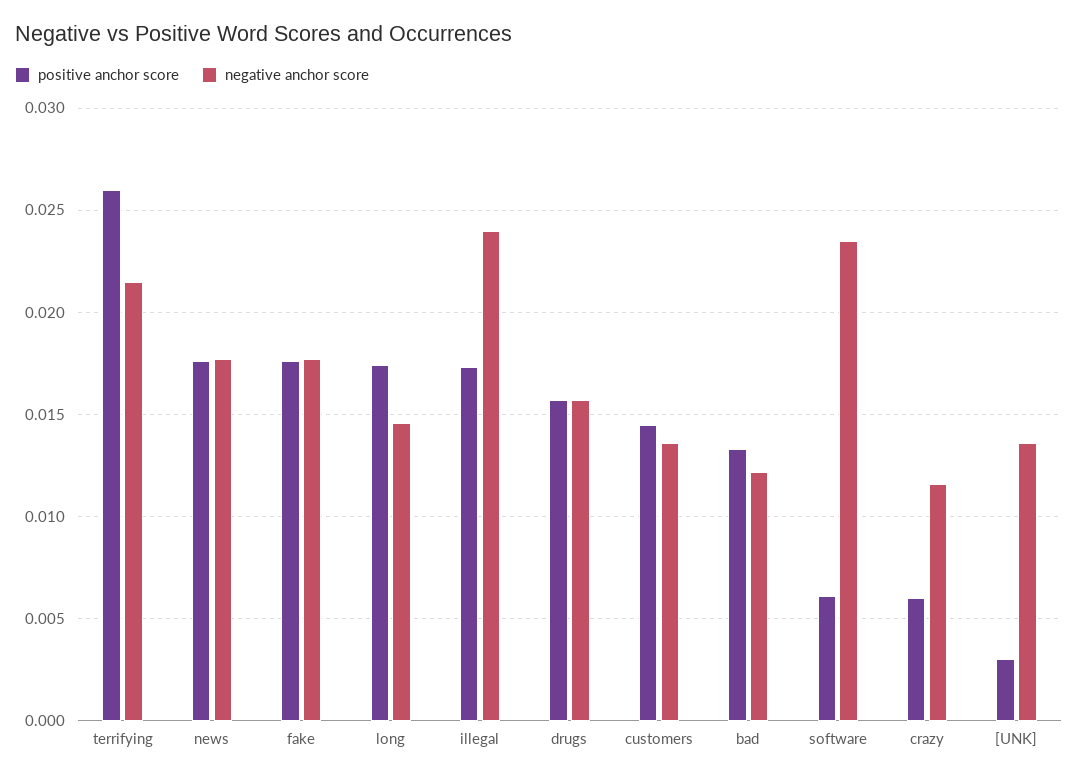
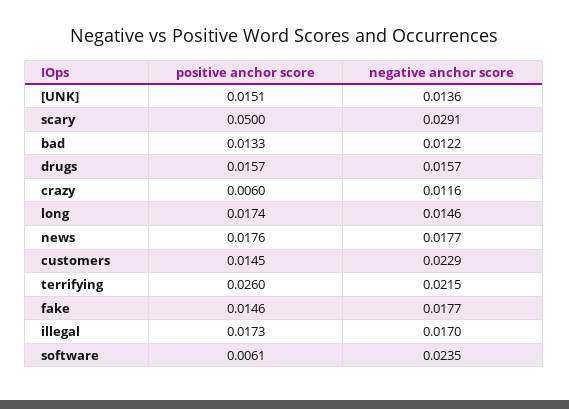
positive anchor score, fake: 0.0175 -> 0.0146
negative anchor score, illegal: 0.024 -> 0.017
negative anchor score, customers: 0.0135 -> 0.0229
positive anchor score, [UNK]: 0.003 -> 0.0151
positive anchor score, scary: none -> 0.05
negative anchor score, scary: none -> 0.0291

